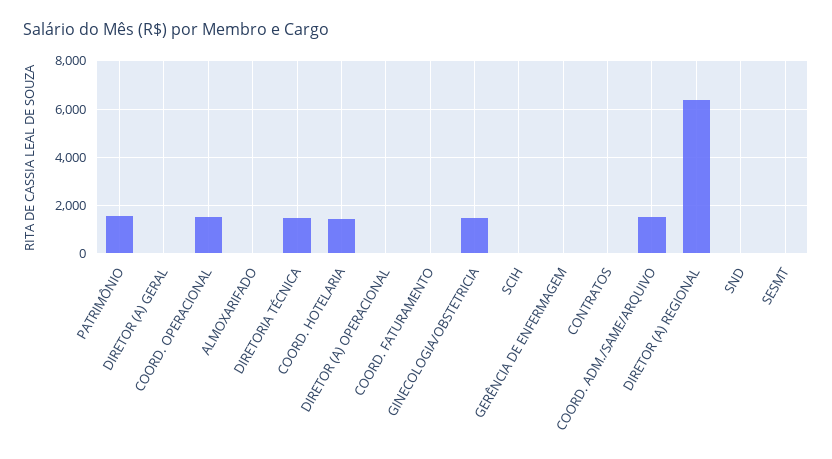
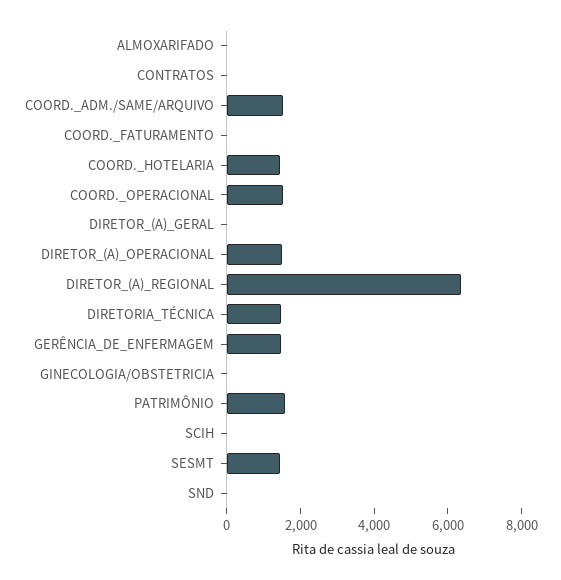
DIRETOR (A) OPERACIONAL: 0 -> 1500
GINECOLOGIA/OBSTETRICIA: 1500 -> 0
GERÊNCIA DE ENFERMAGEM: 0 -> 1500
SESMT: 0 -> 1500

